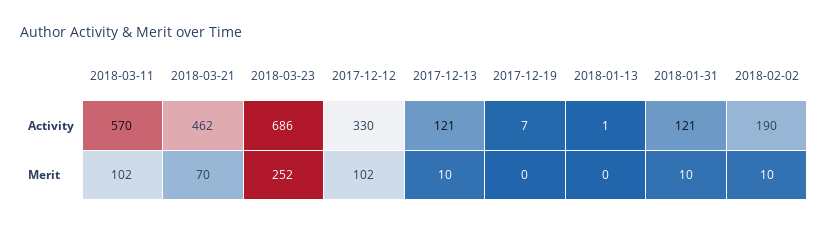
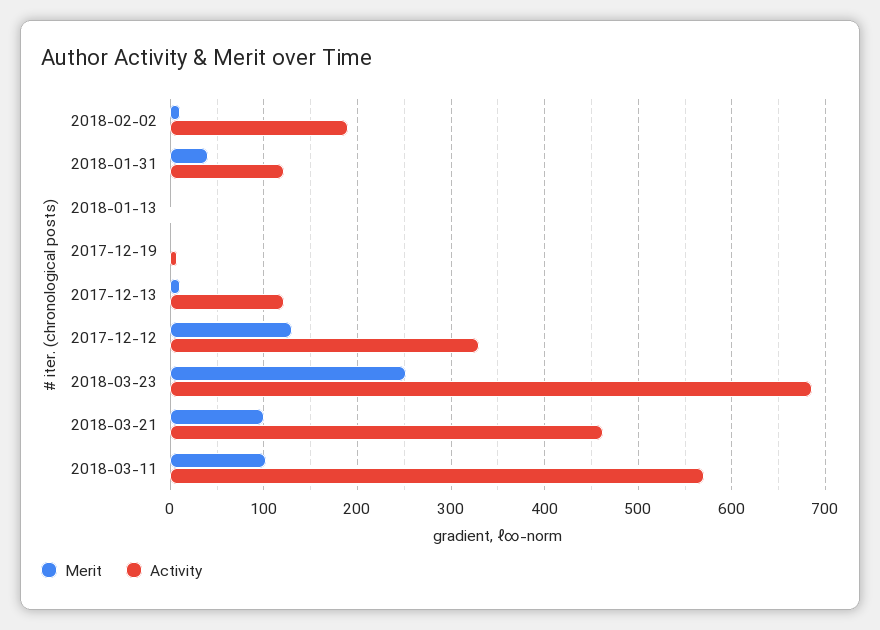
Merit, 2018-03-21: 70 -> 100
Merit, 2017-12-12: 102 -> 130
Merit, 2018-01-31: 10 -> 40

